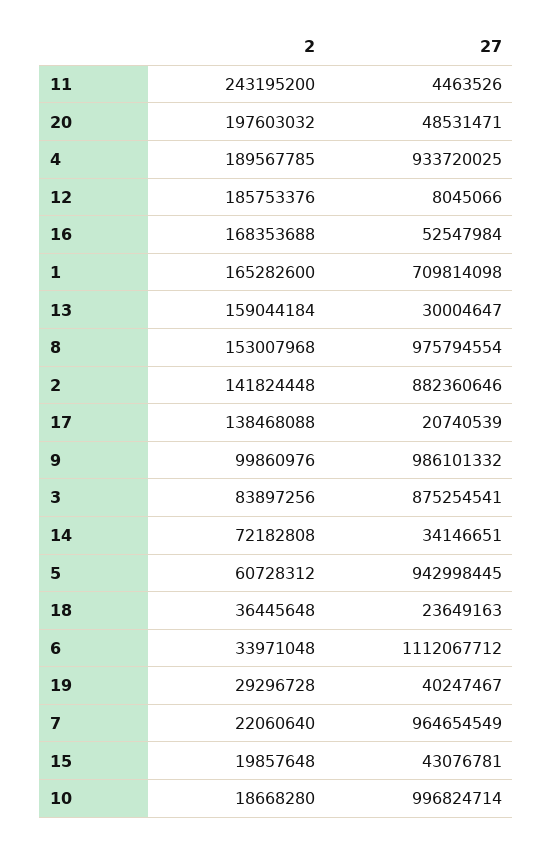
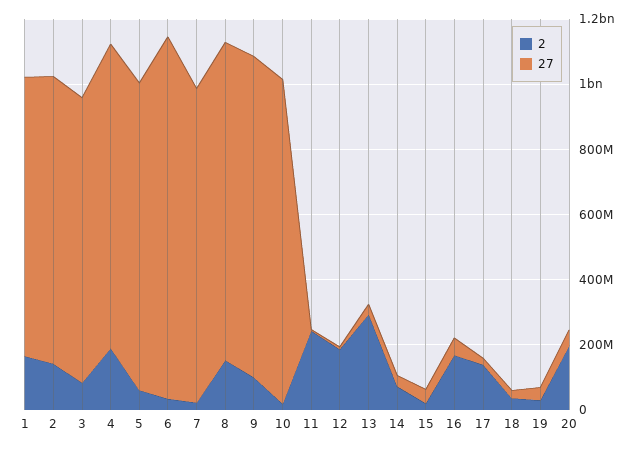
27, 1: 709814098 -> 850000000
2, 13: 159044184 -> 300000000

